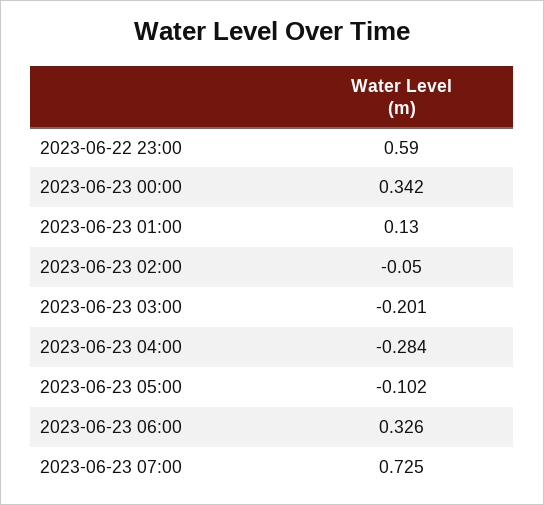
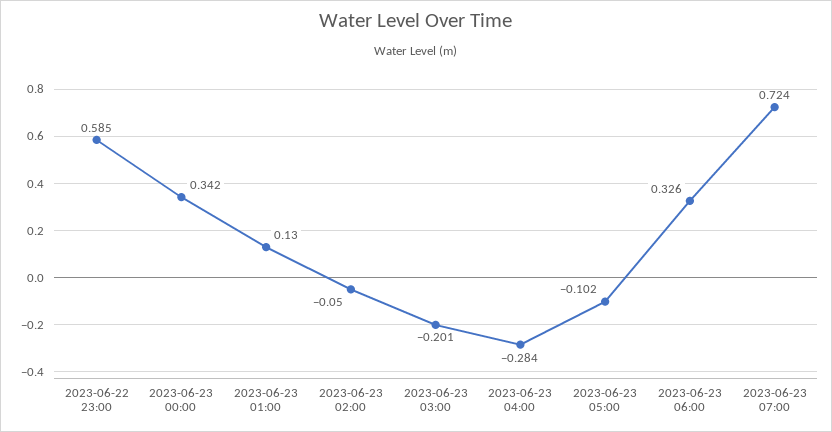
2023-06-22 23:00: 0.59 -> 0.585
2023-06-23 07:00: 0.725 -> 0.724

